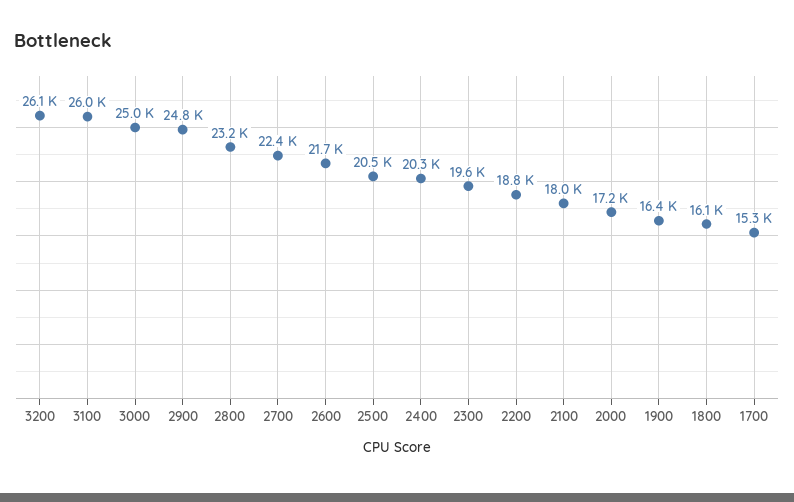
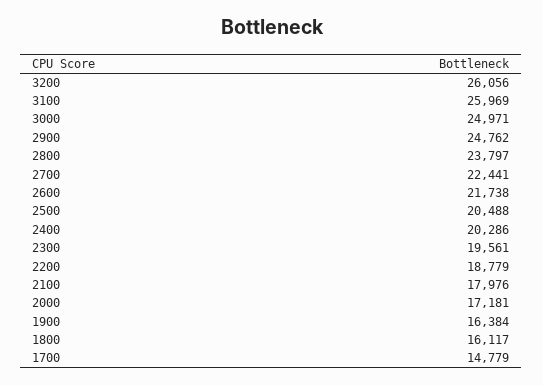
2800: 23200 -> 23797
1700: 15300 -> 14779

